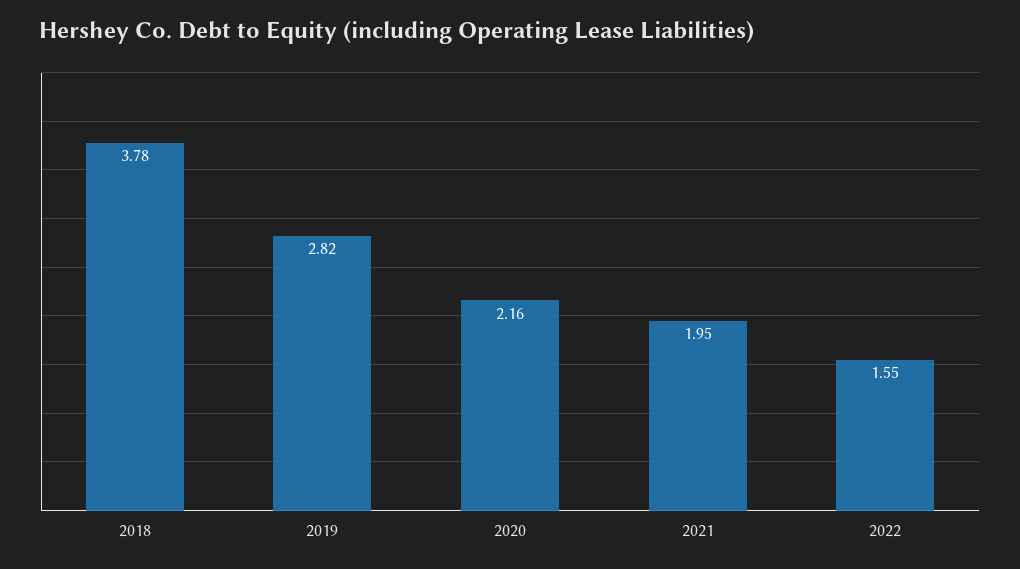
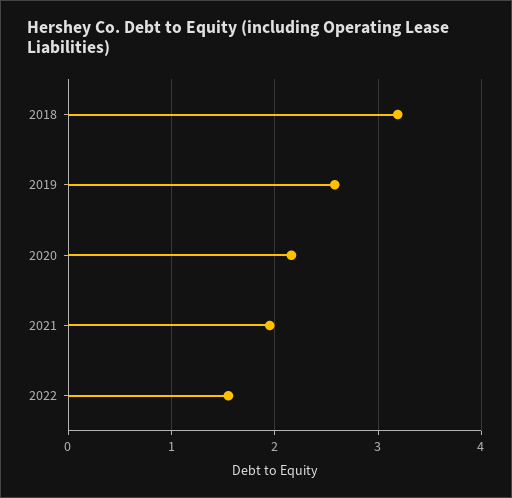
2018: 3.78 -> 3.2
2019: 2.82 -> 2.6

